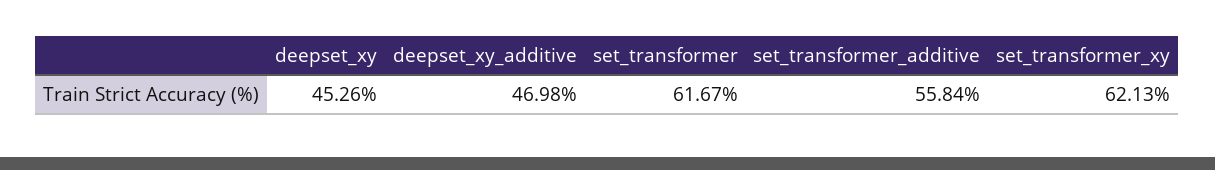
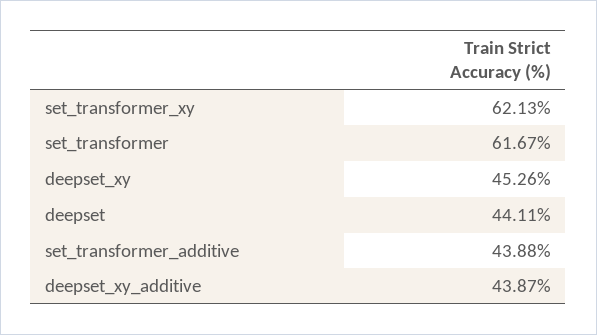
deepset_xy_additive: 46.98 -> 43.87
set_transformer_additive: 55.84 -> 43.88
deepset: none -> 44.11

